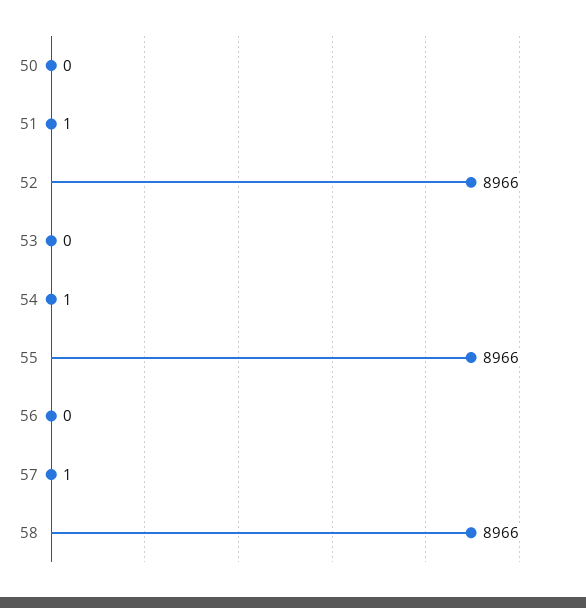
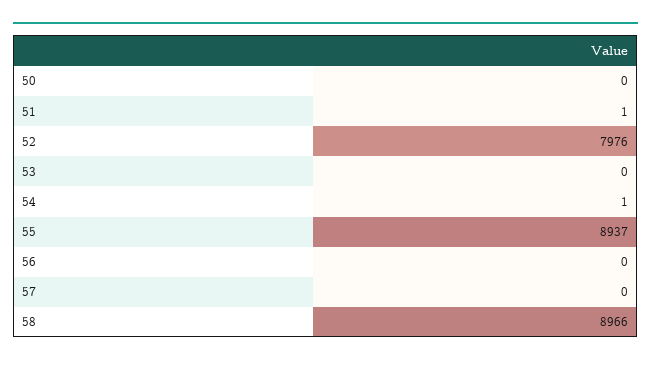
52: 8966 -> 7976
55: 8966 -> 8937
57: 1 -> 0

